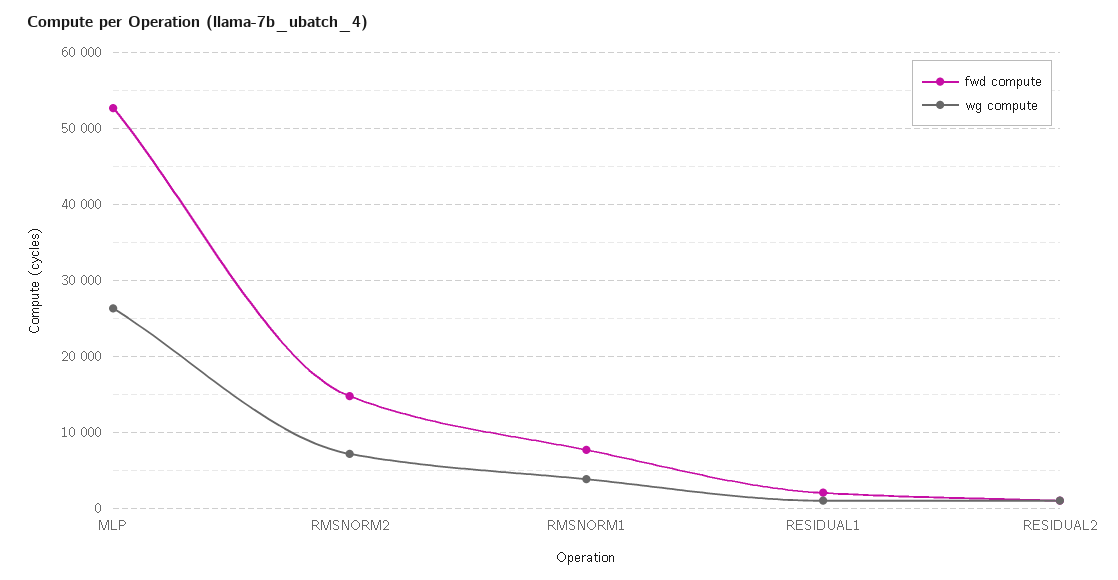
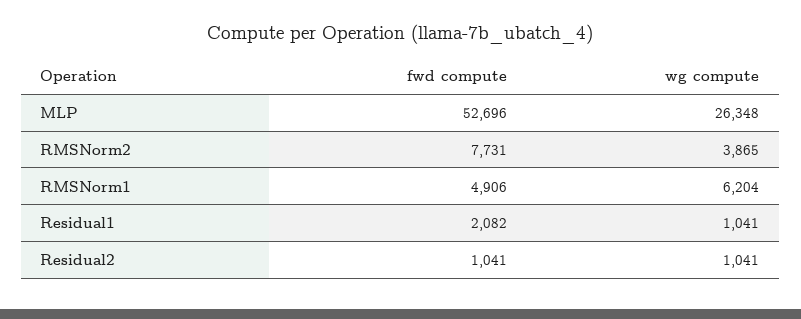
fwd compute, RMSNORM2: 15000 -> 7731
wg compute, RMSNORM2: 7000 -> 3865
fwd compute, RMSNORM1: 8000 -> 4906
wg compute, RMSNORM1: 4000 -> 6204

